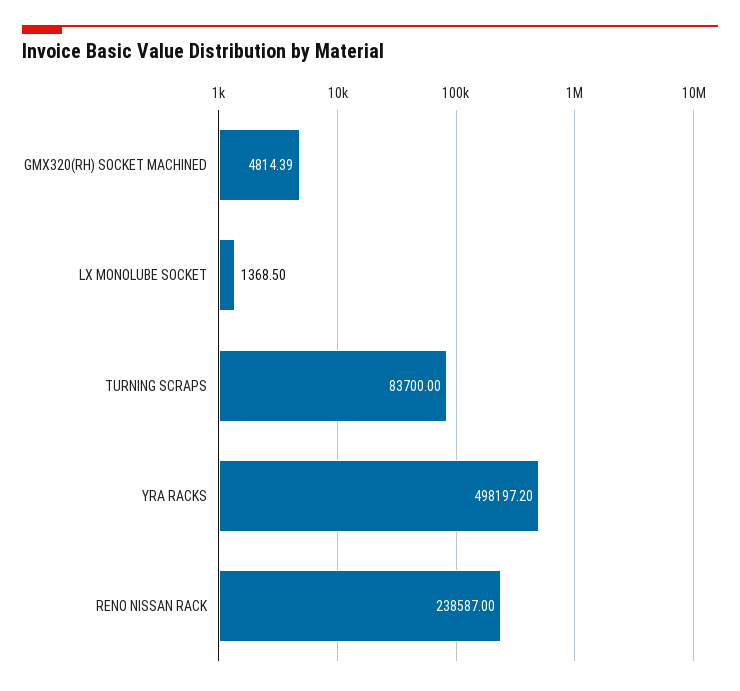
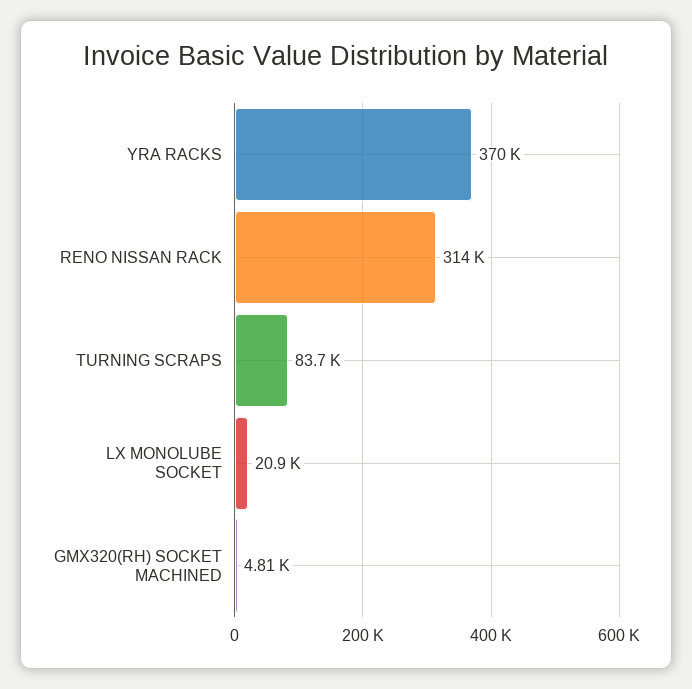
LX MONOLUBE SOCKET: 1368.5 -> 20900
YRA RACKS: 498197.2 -> 370000
RENO NISSAN RACK: 238587 -> 314000

